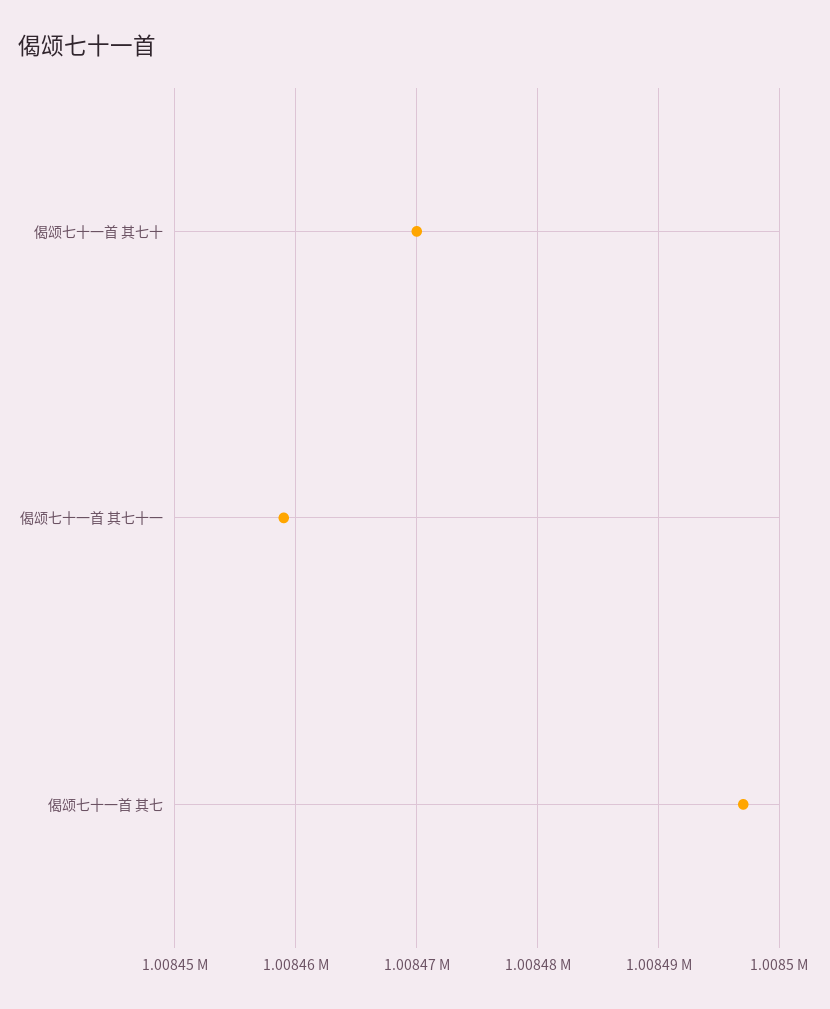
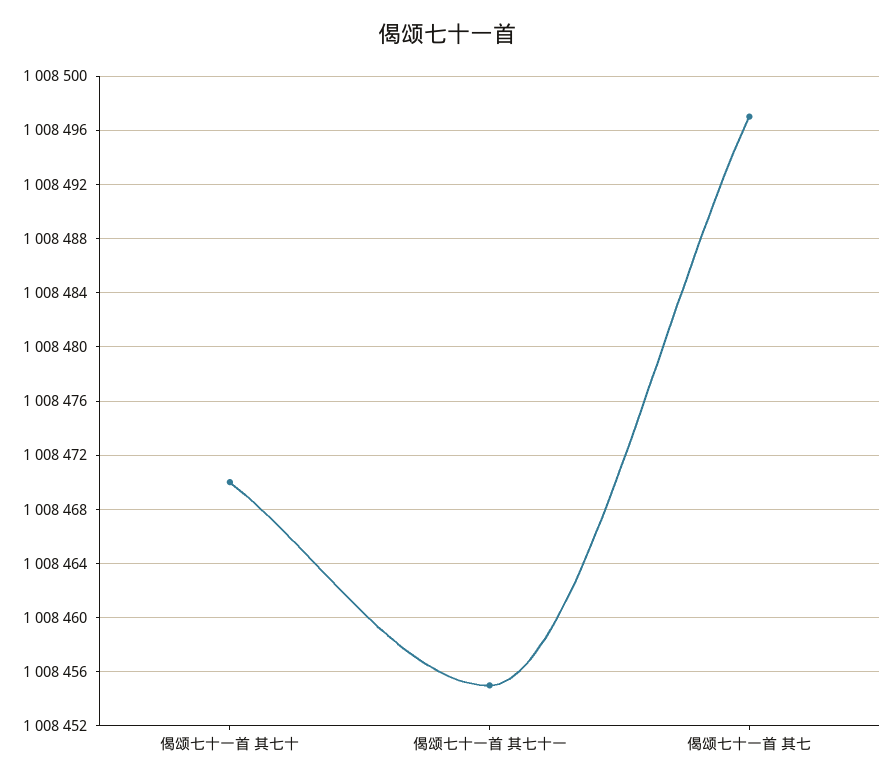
偈颂七十一首 其七十一: 1008459 -> 1008455

